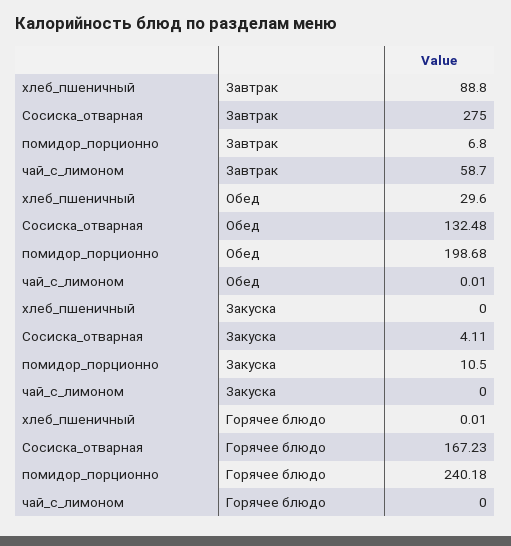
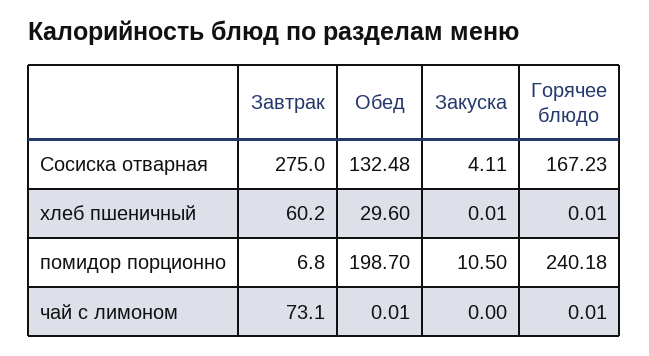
хлеб_пшеничный, Завтрак: 88.8 -> 60.2
чай_с_лимоном, Завтрак: 58.7 -> 73.1
помидор_порционно, Обед: 198.68 -> 198.7
хлеб_пшеничный, Закуска: 0 -> 0.01
чай_с_лимоном, Горячее блюдо: 0 -> 0.01

